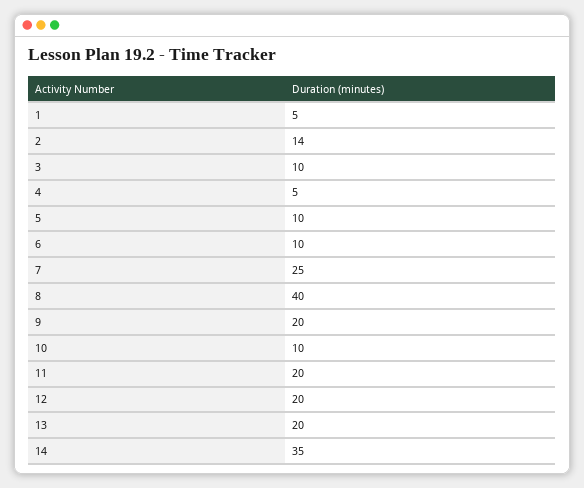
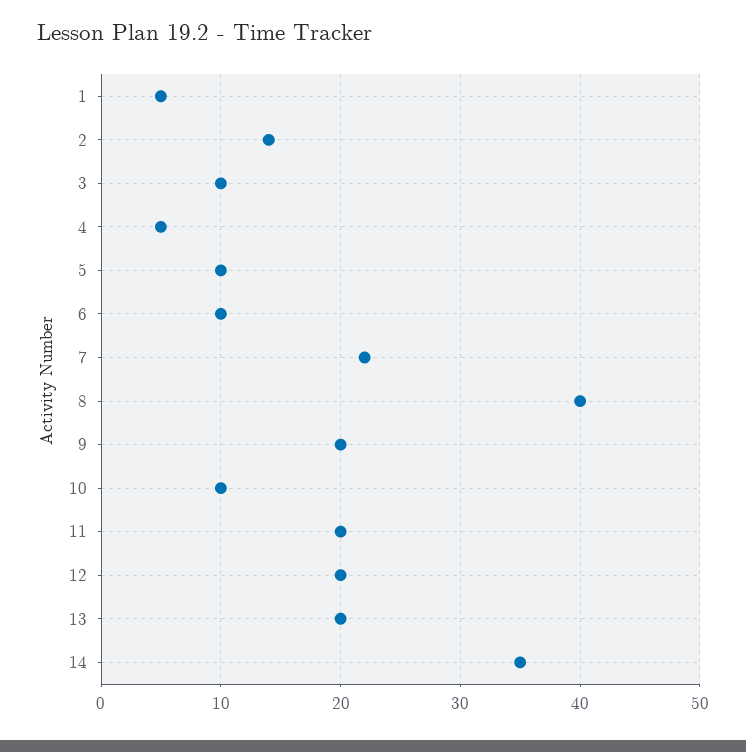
7: 25 -> 22

